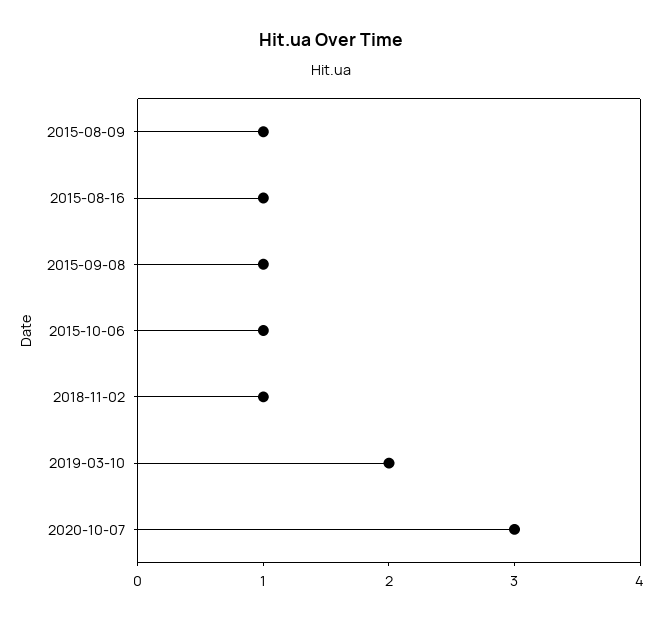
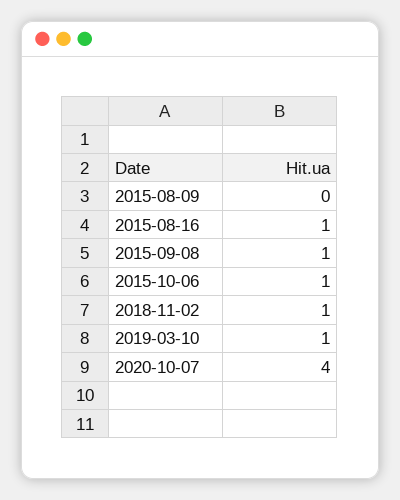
2015-08-09: 1 -> 0
2019-03-10: 2 -> 1
2020-10-07: 3 -> 4

